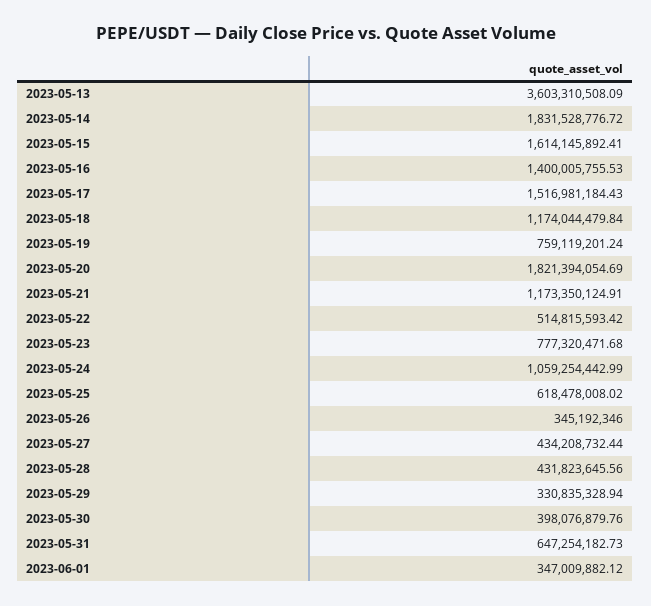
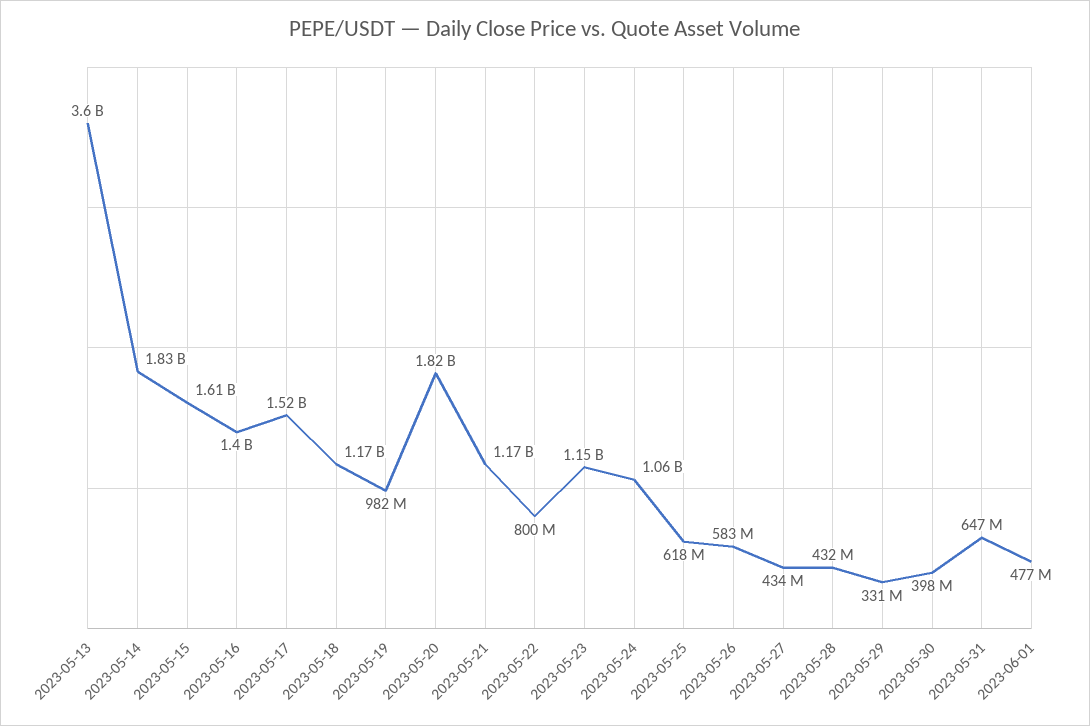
2023-05-19: 759119201.24 -> 982000000
2023-05-22: 514815593.42 -> 800000000
2023-05-23: 777320471.68 -> 1150000000
2023-05-26: 345192346 -> 583000000
2023-06-01: 347009882.12 -> 477000000

